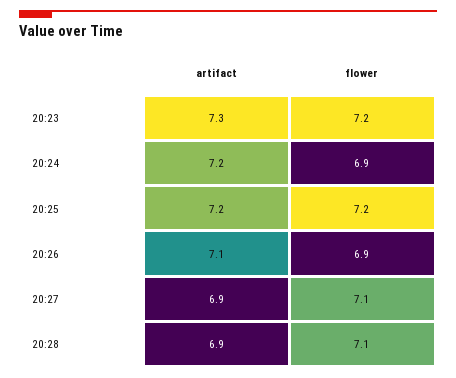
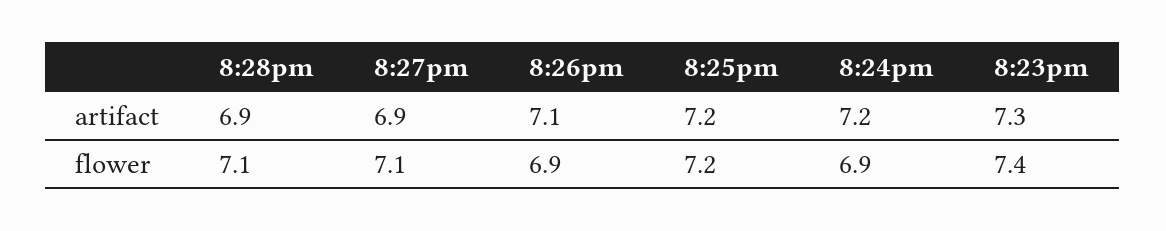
flower, 20:23: 7.2 -> 7.4

